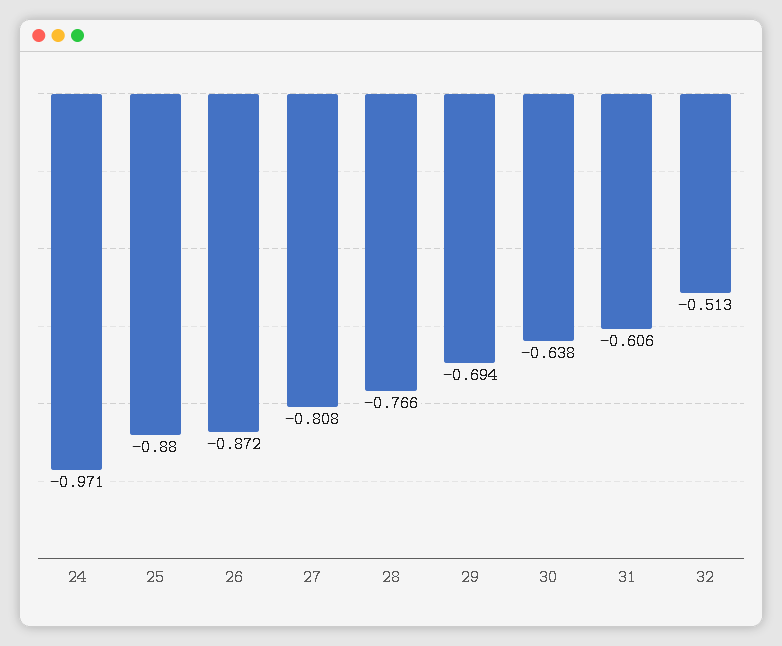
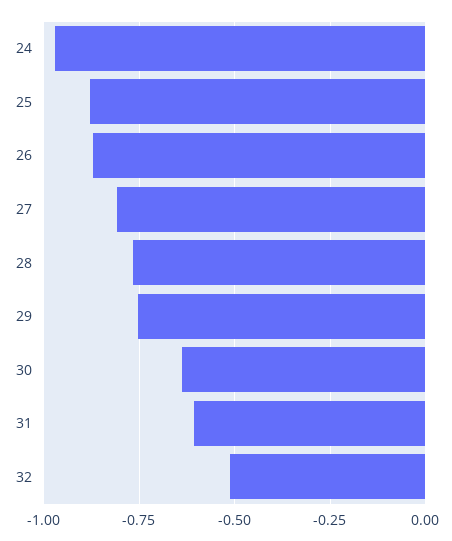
29: -0.694 -> -0.75

